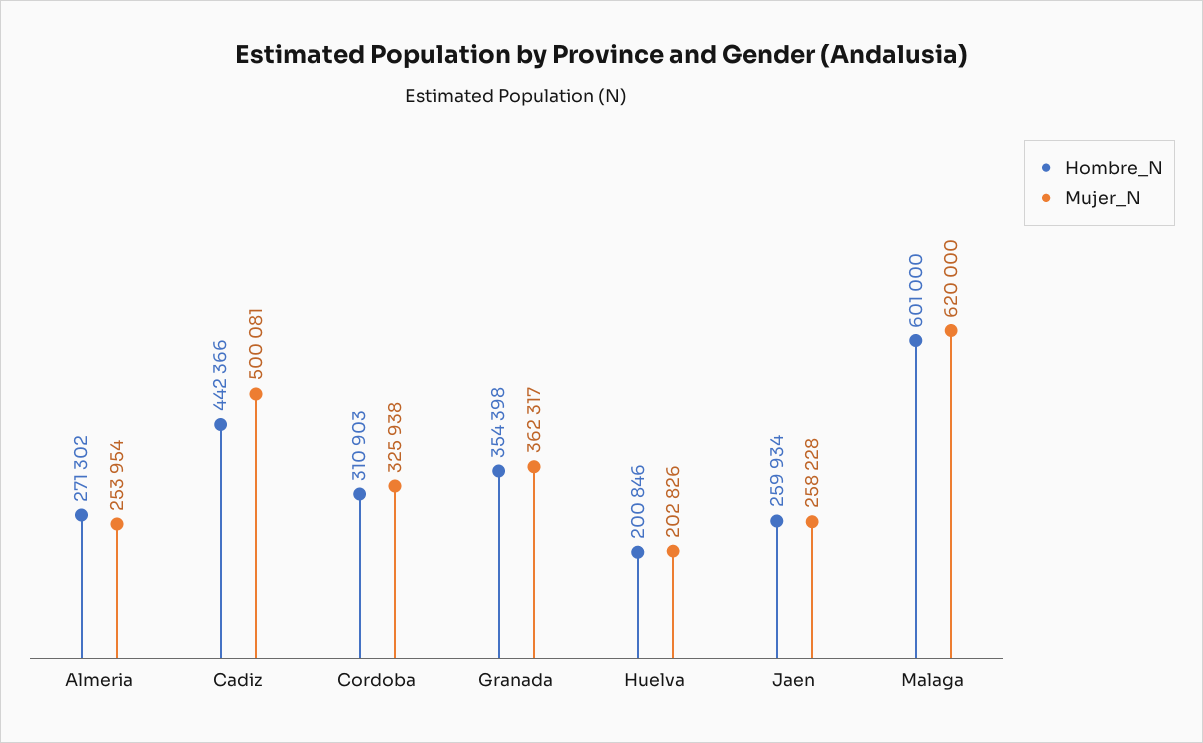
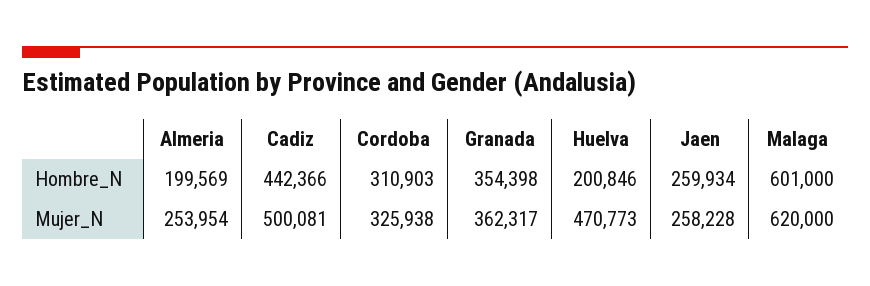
Hombre_N, Almeria: 271302 -> 199569
Mujer_N, Huelva: 202826 -> 470773

